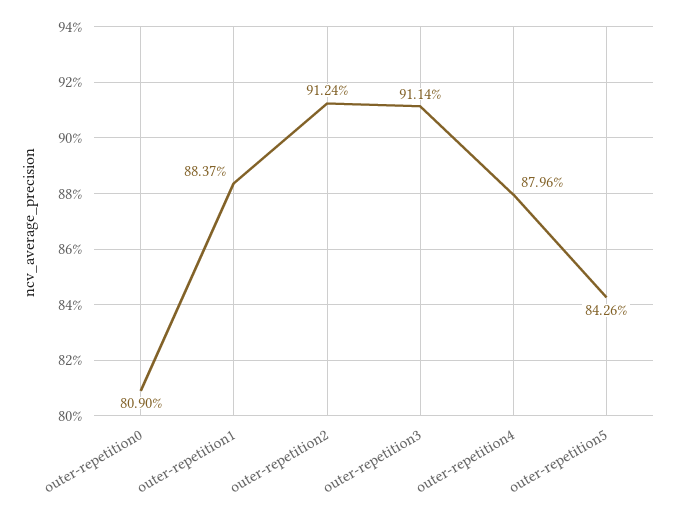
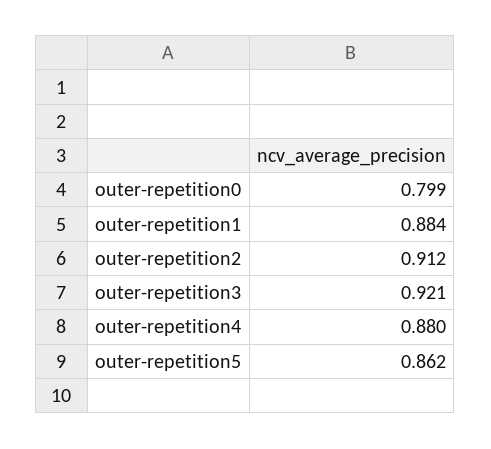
outer-repetition0: 0.809 -> 0.799
outer-repetition3: 0.9114 -> 0.921
outer-repetition5: 0.8426 -> 0.862

